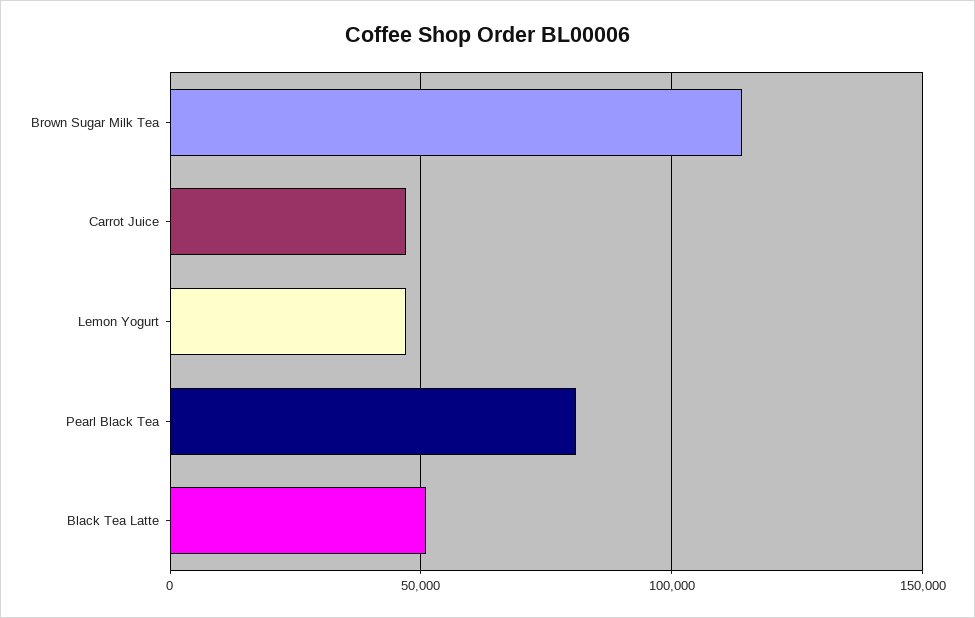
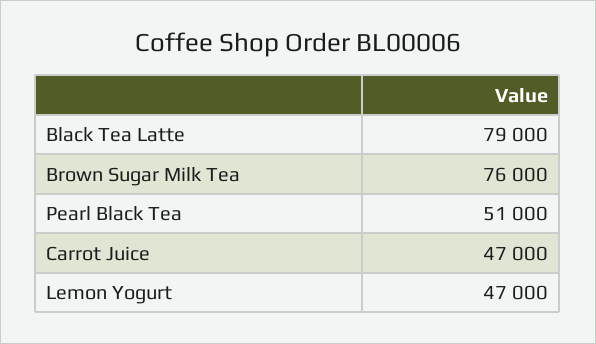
Brown Sugar Milk Tea: 115000 -> 76000
Pearl Black Tea: 80000 -> 51000
Black Tea Latte: 50000 -> 79000

